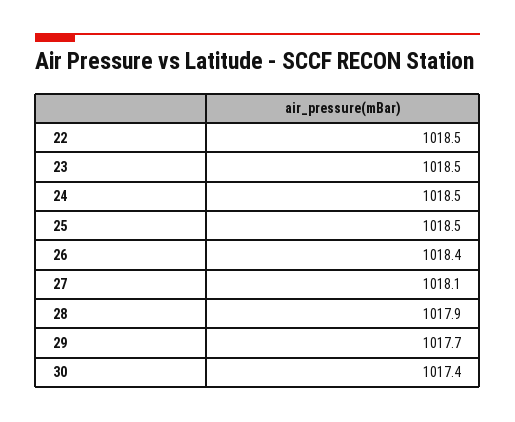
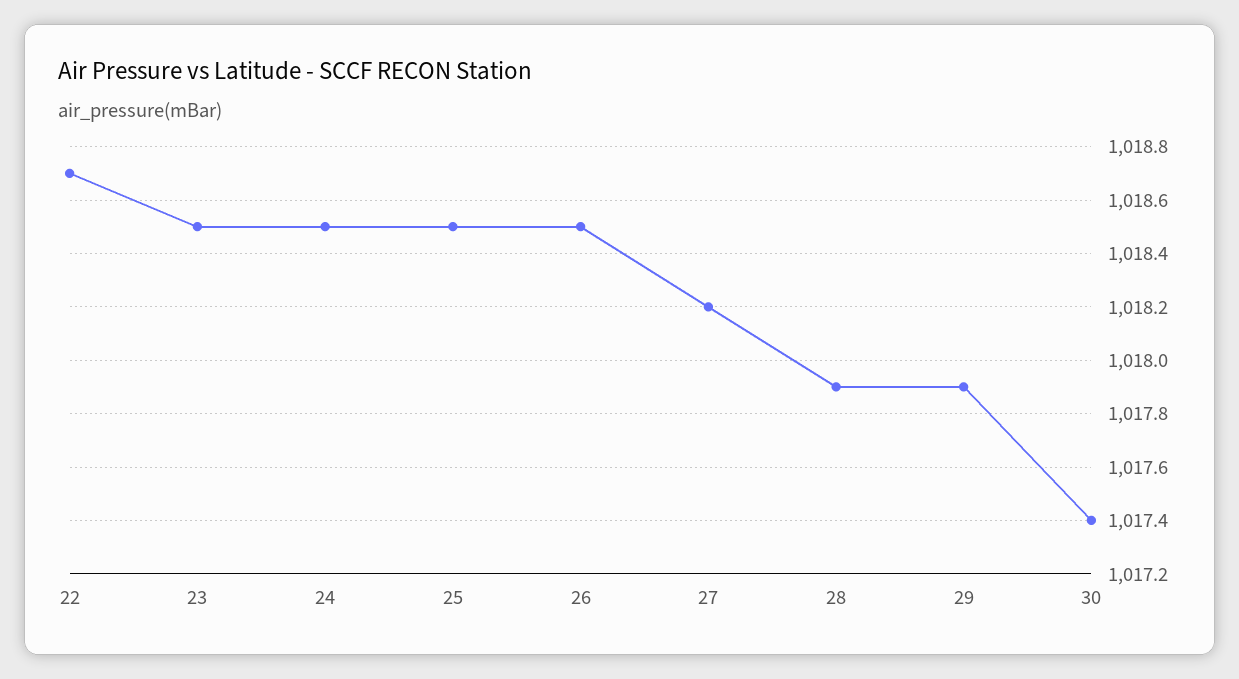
22: 1018.5 -> 1018.7
26: 1018.4 -> 1018.5
27: 1018.1 -> 1018.2
29: 1017.7 -> 1017.9

